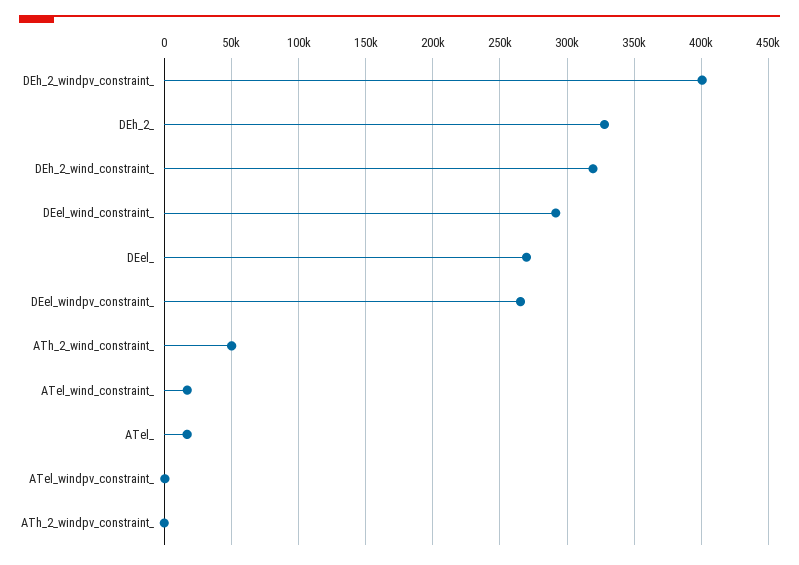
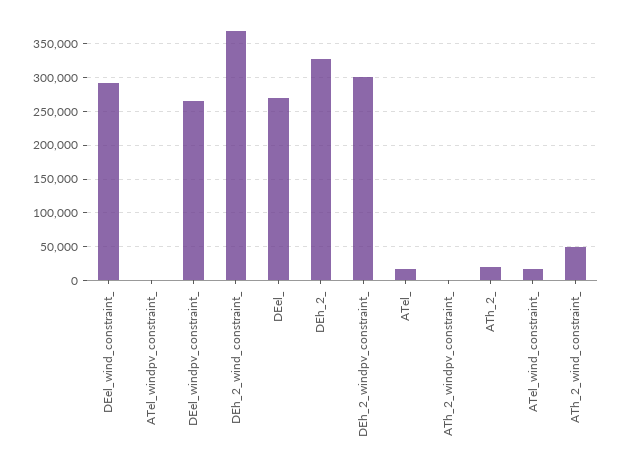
DEh_2_windpv_constraint_: 400000 -> 300000
DEh_2_wind_constraint_: 320000 -> 370000
ATh_2_: none -> 20000

